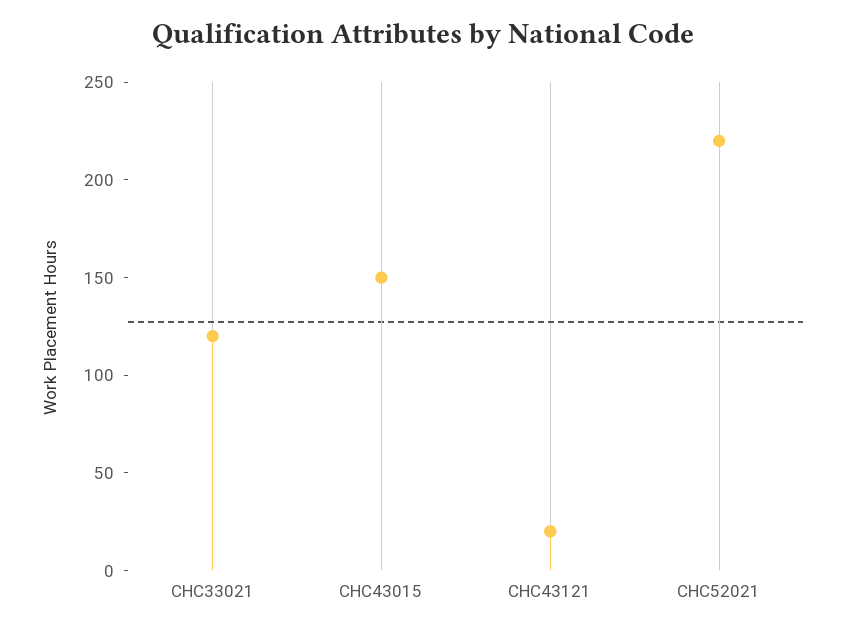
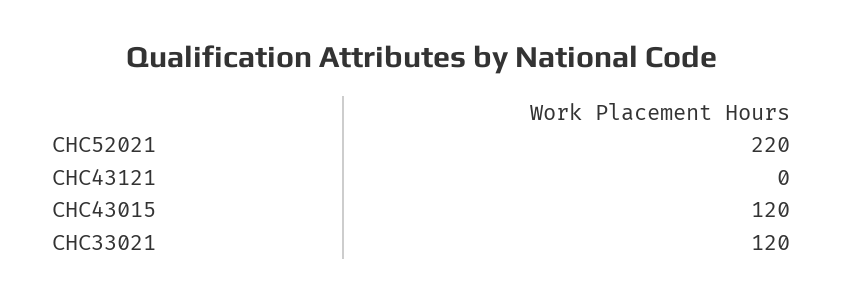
CHC43015: 150 -> 120
CHC43121: 20 -> 0

